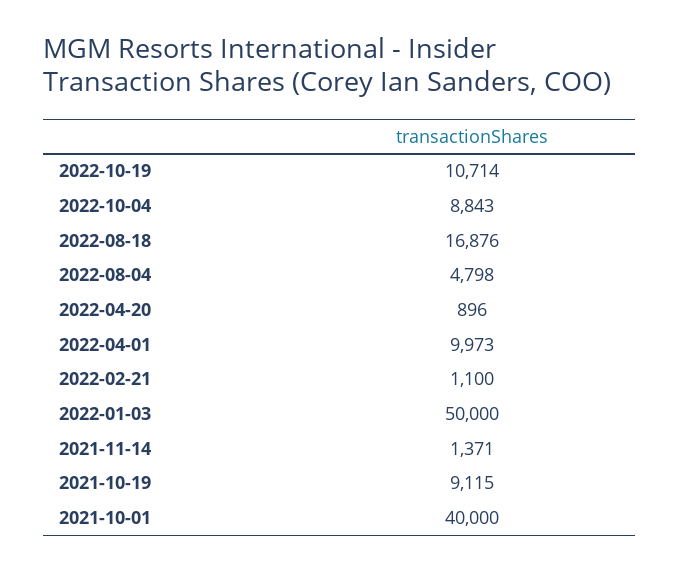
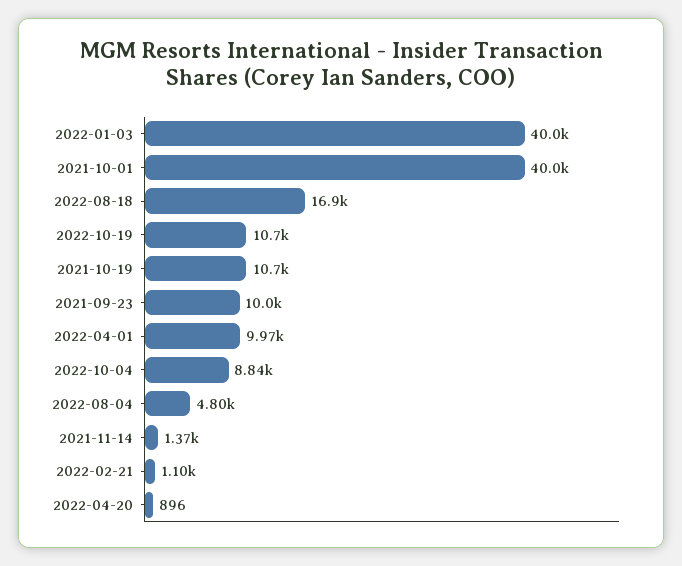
2022-01-03: 50000 -> 40000
2021-10-19: 9115 -> 10700
2021-09-23: none -> 10000

